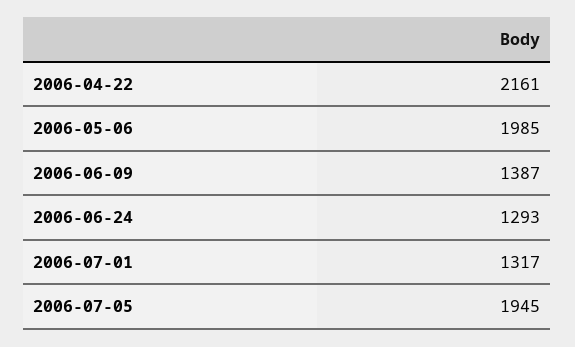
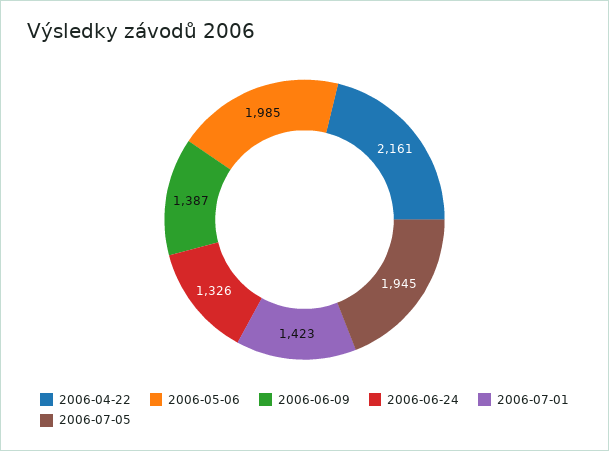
2006-06-24: 1293 -> 1326
2006-07-01: 1317 -> 1423

